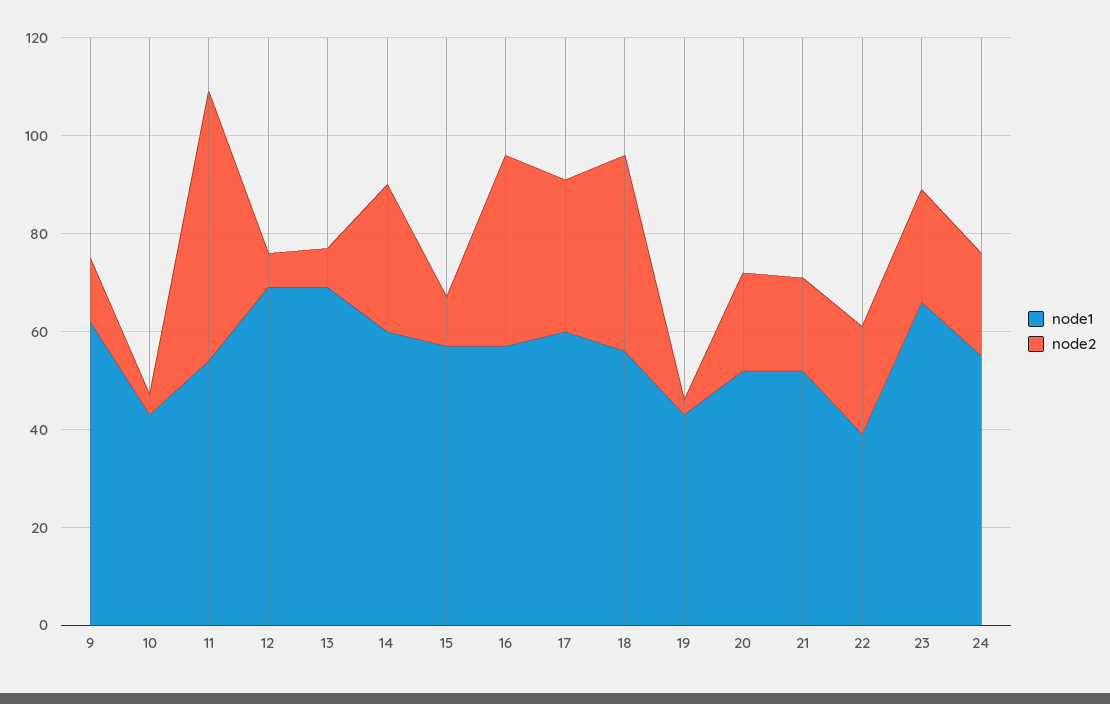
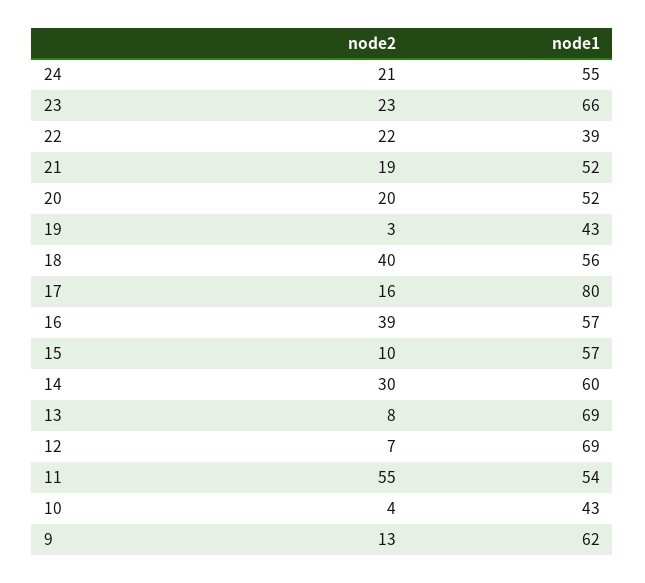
node1, 17: 60 -> 80
node2, 17: 30 -> 16

